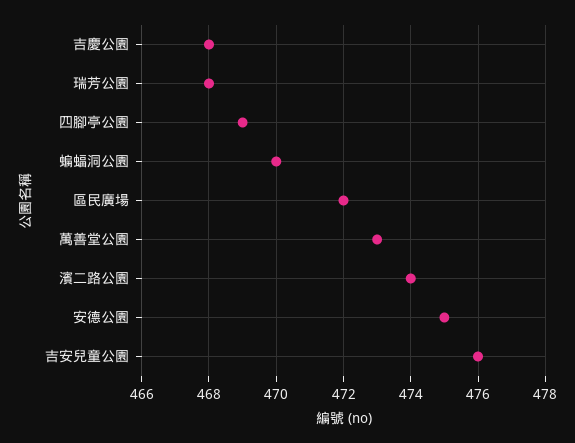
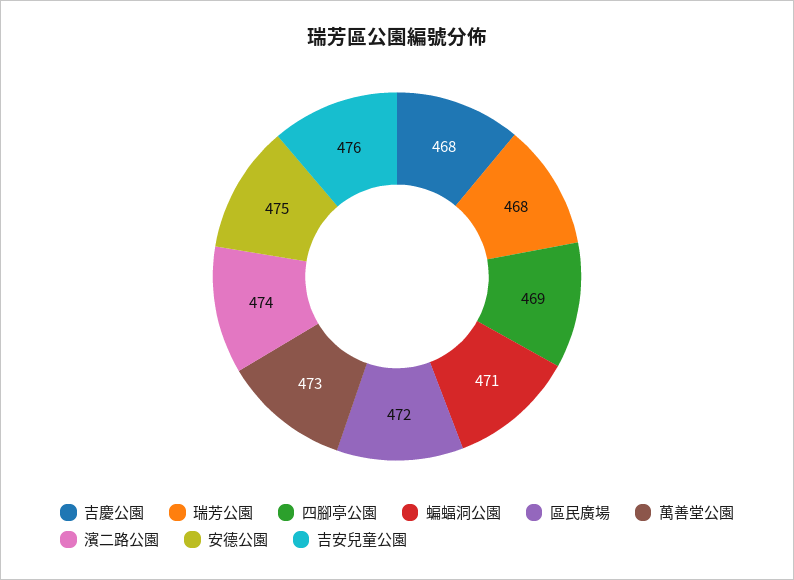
蝙蝠洞公園: 470 -> 471

